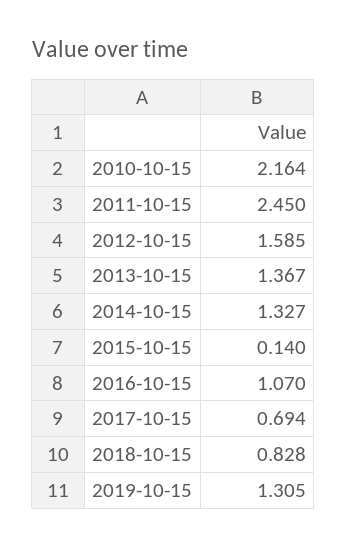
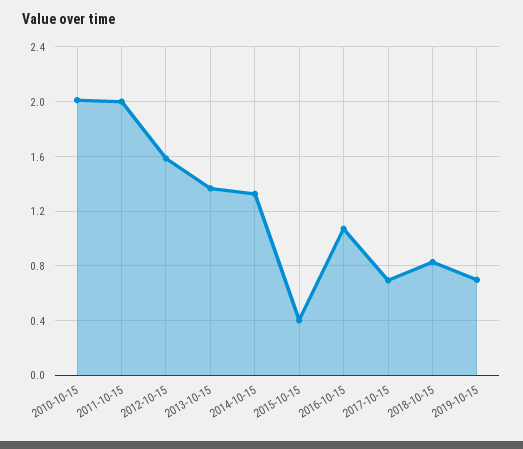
2010-10-15: 2.164 -> 2
2011-10-15: 2.45 -> 2
2015-10-15: 0.14 -> 0.4
2019-10-15: 1.305 -> 0.7

